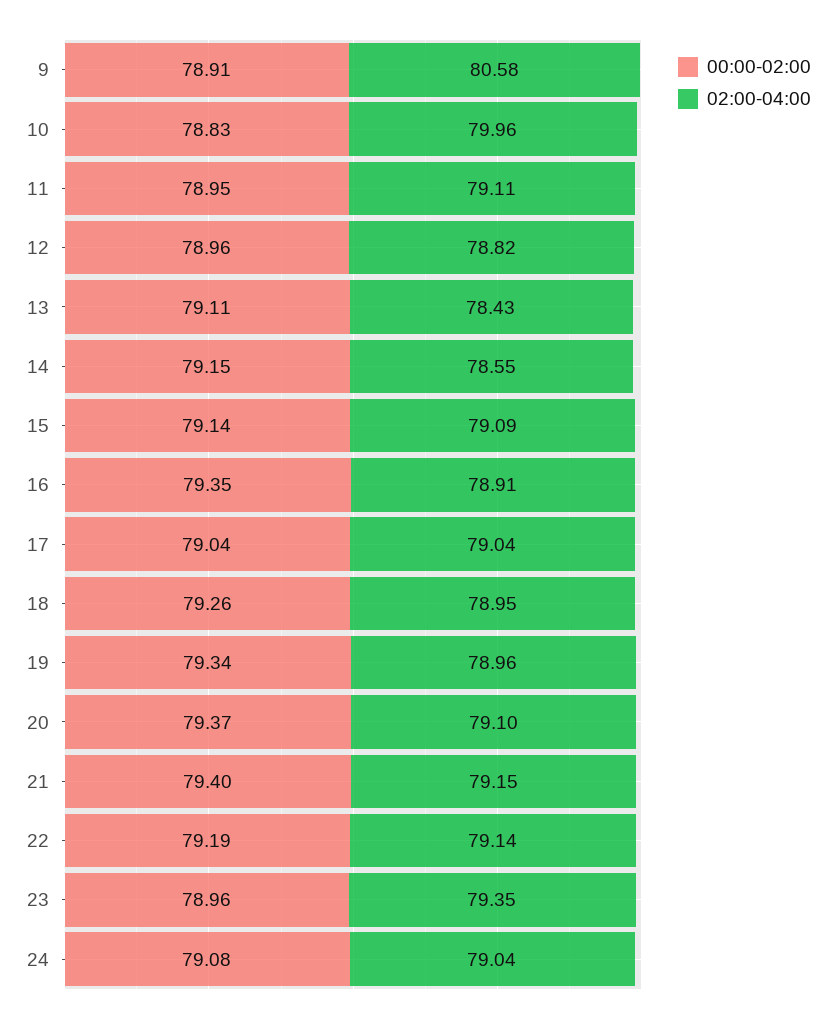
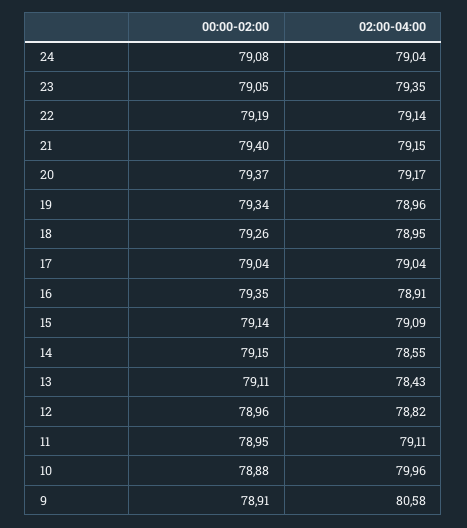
00:00-02:00, 10: 78.83 -> 78.88
02:00-04:00, 20: 79.1 -> 79.17
00:00-02:00, 23: 78.96 -> 79.05

